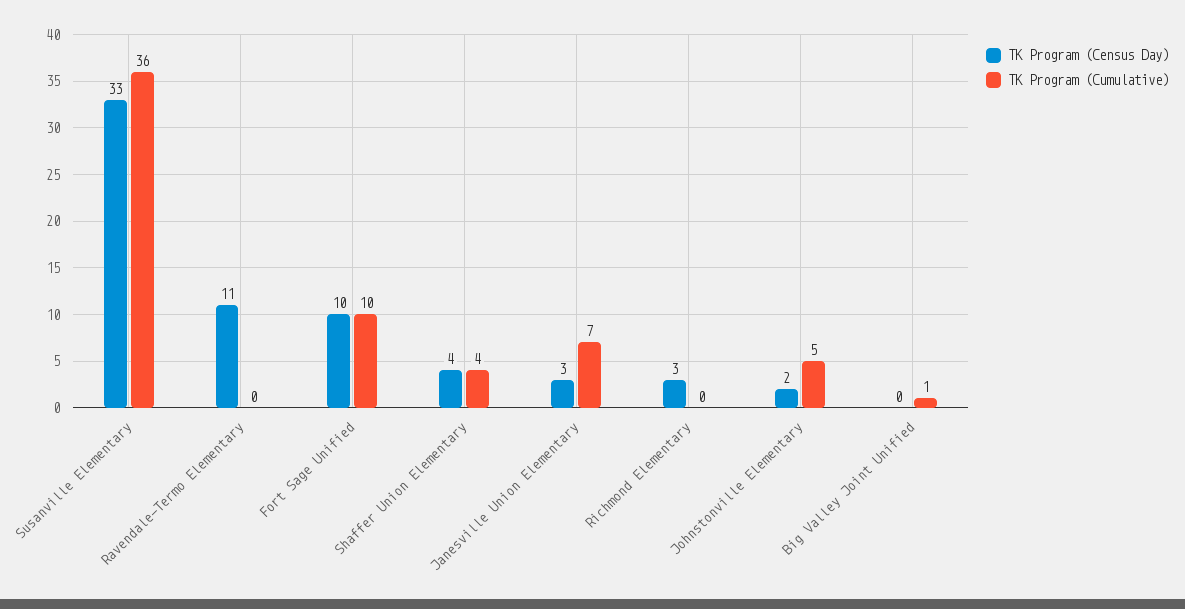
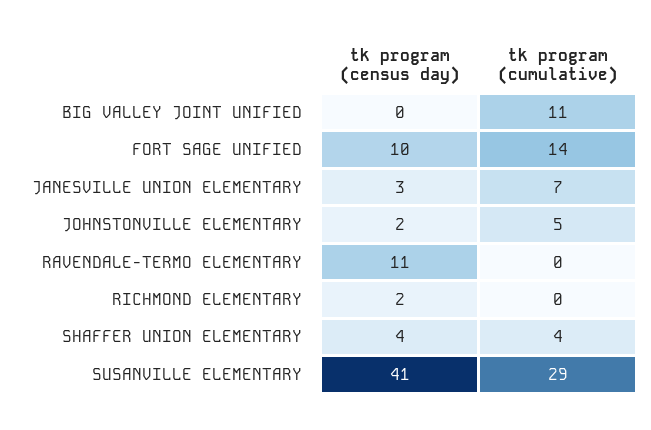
TK Program (Census Day), Susanville Elementary: 33 -> 41
TK Program (Cumulative), Susanville Elementary: 36 -> 29
TK Program (Cumulative), Fort Sage Unified: 10 -> 14
TK Program (Census Day), Richmond Elementary: 3 -> 2
TK Program (Cumulative), Big Valley Joint Unified: 1 -> 11

